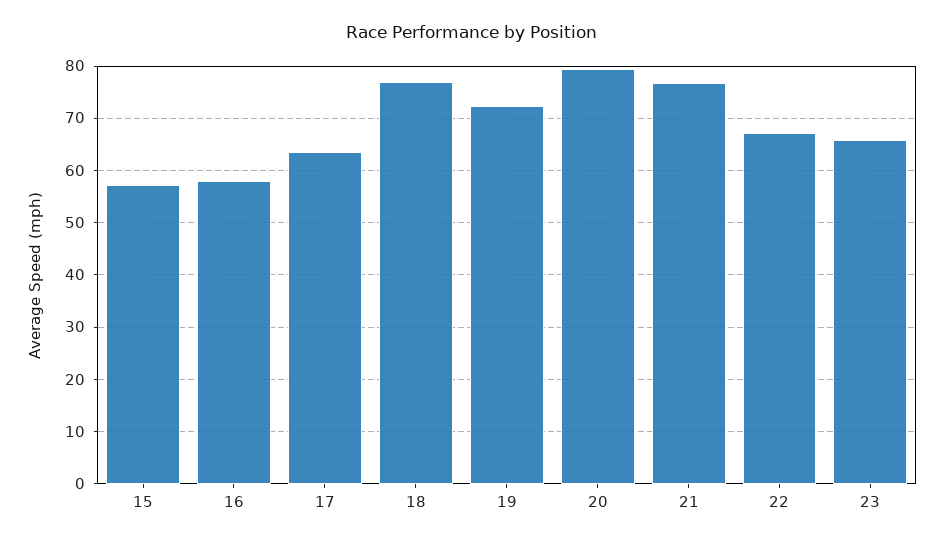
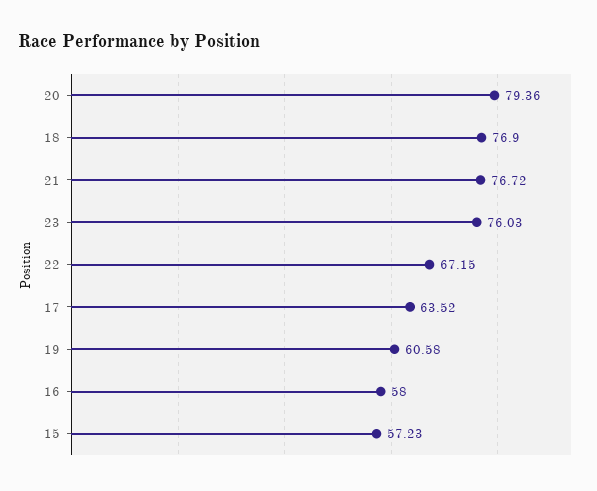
19: 72 -> 60.58
23: 66 -> 76.03

